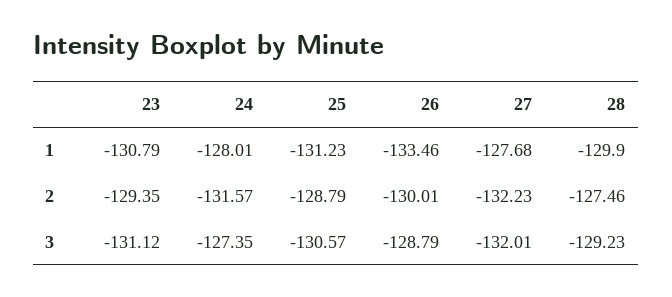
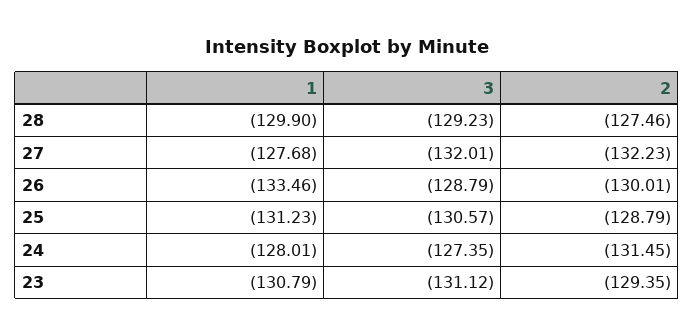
24, 2: -131.57 -> -131.45

